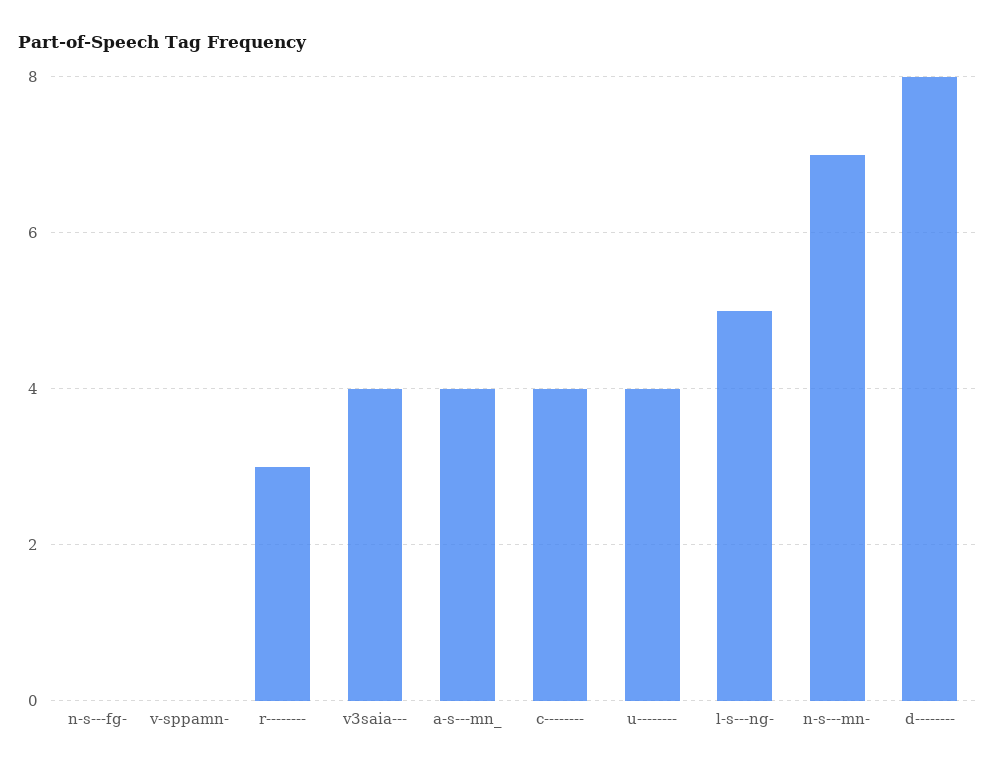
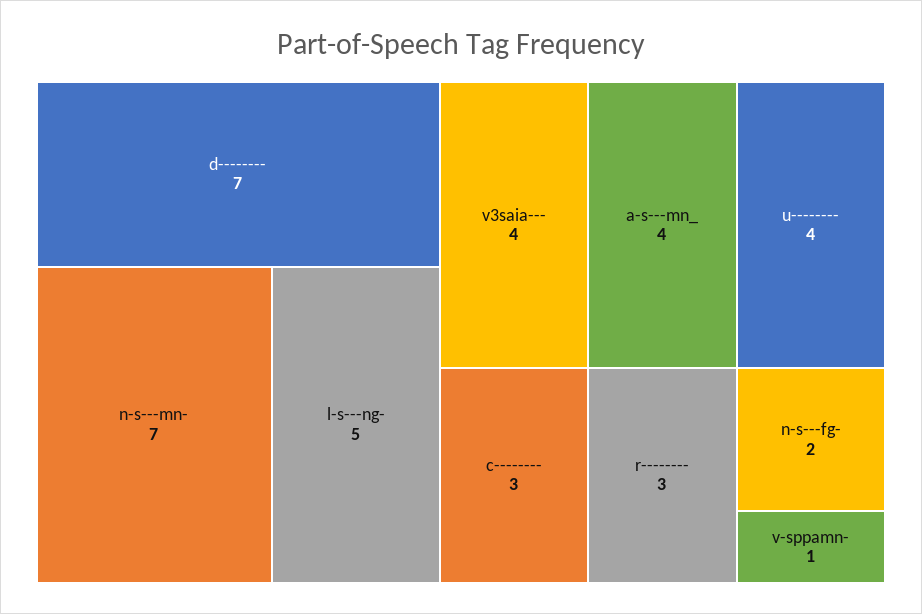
n-s---fg-: 0 -> 2
v-sppamn-: 0 -> 1
c--------: 4 -> 3
d--------: 8 -> 7

